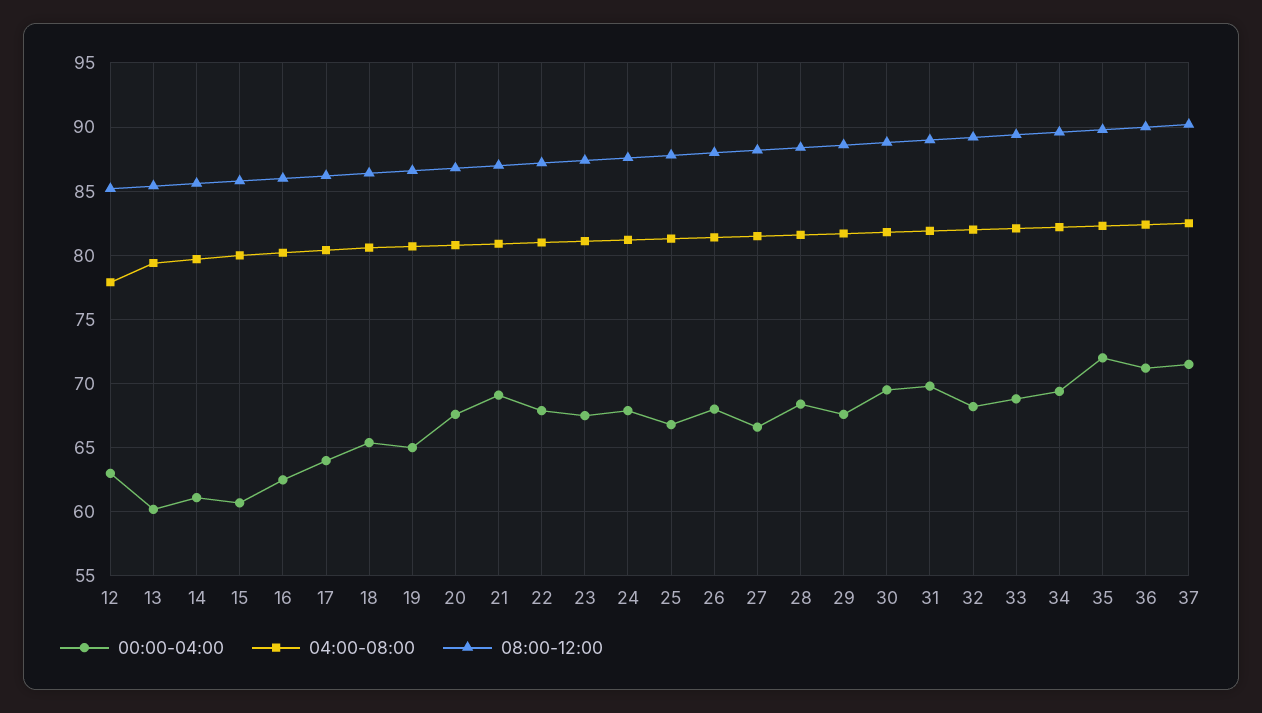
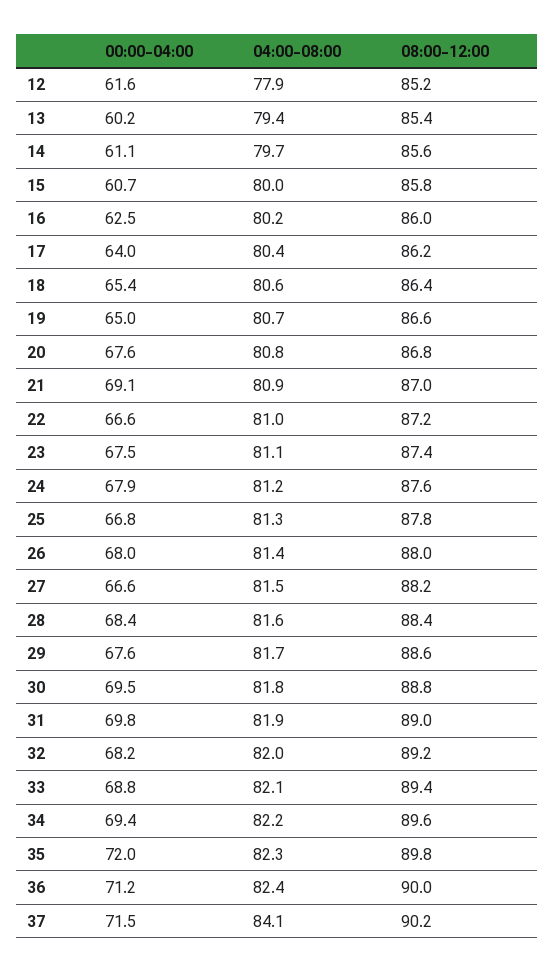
00:00-04:00, 12: 63 -> 61.6
00:00-04:00, 22: 68 -> 66.6
04:00-08:00, 37: 82.5 -> 84.1

